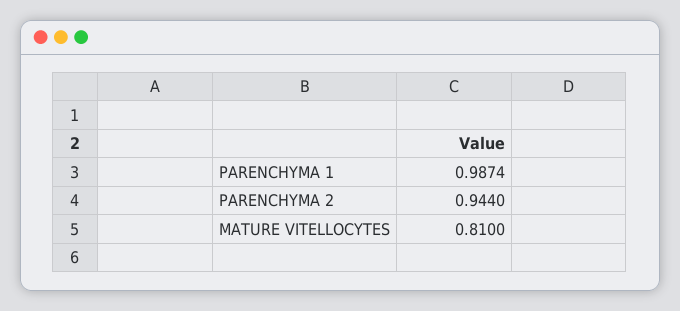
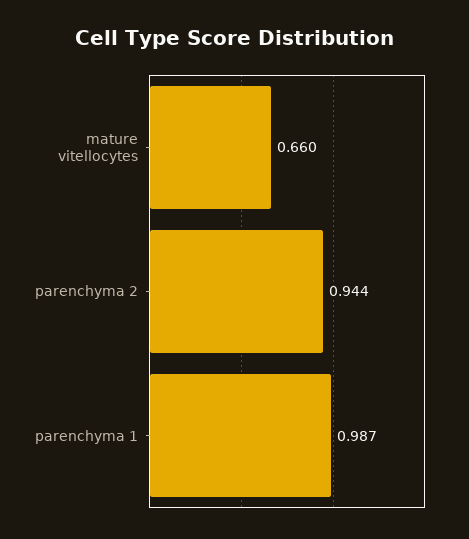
MATURE VITELLOCYTES: 0.81 -> 0.66

